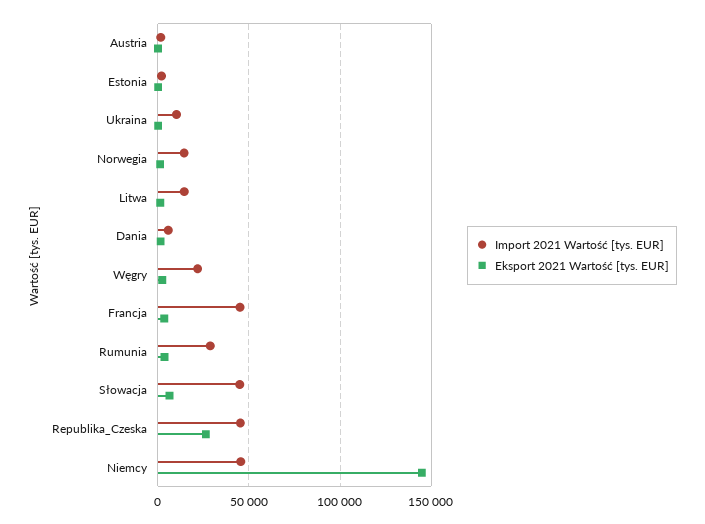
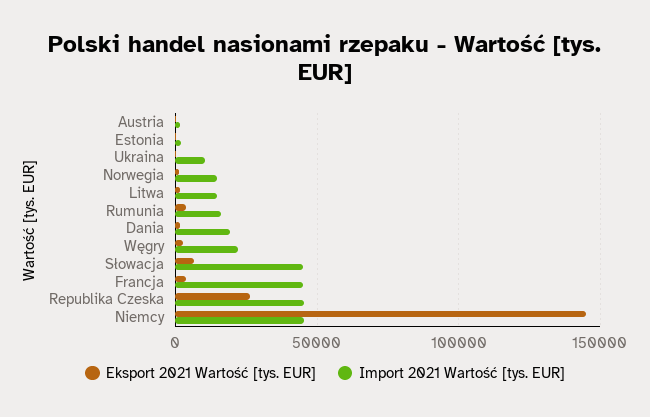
Import 2021 Wartość [tys. EUR], Dania: 5000 -> 20000
Import 2021 Wartość [tys. EUR], Rumunia: 30000 -> 15000

